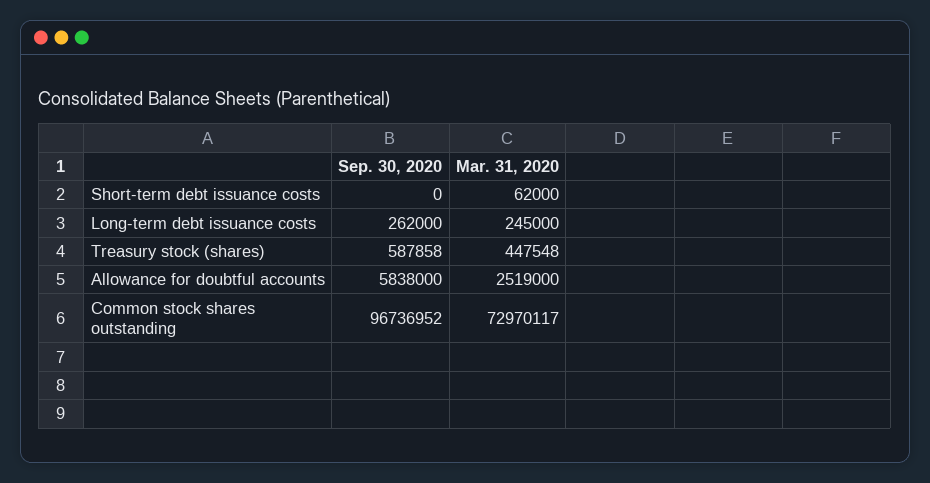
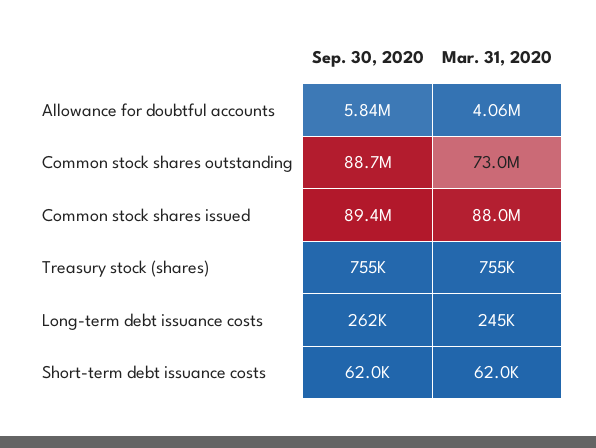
Sep. 30, 2020, Short-term debt issuance costs: 0 -> 62000
Sep. 30, 2020, Treasury stock (shares): 587858 -> 755000
Mar. 31, 2020, Treasury stock (shares): 447548 -> 755000
Mar. 31, 2020, Allowance for doubtful accounts: 2519000 -> 4060000
Sep. 30, 2020, Common stock shares outstanding: 96736952 -> 88700000
Sep. 30, 2020, Common stock shares issued: none -> 89400000
Mar. 31, 2020, Common stock shares issued: none -> 88000000

